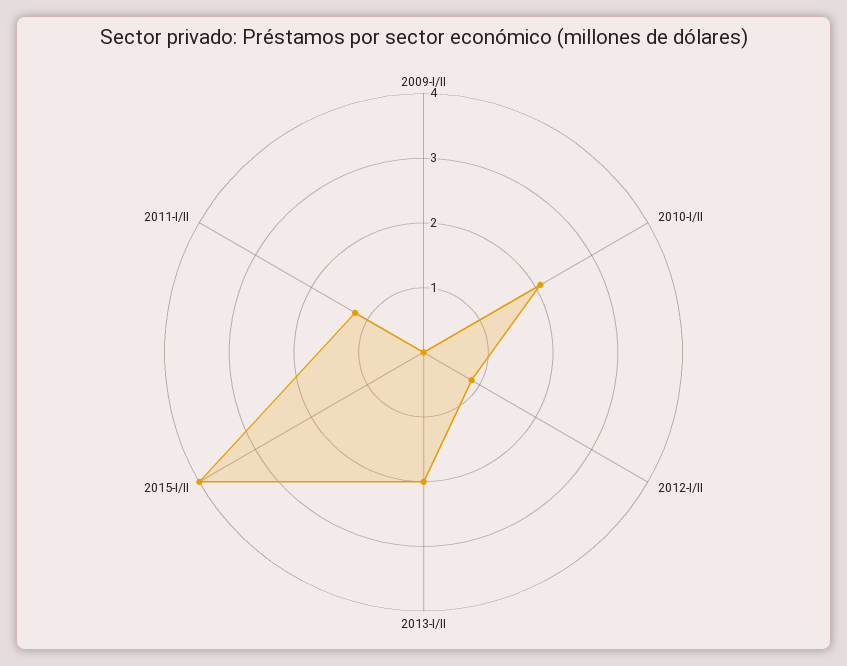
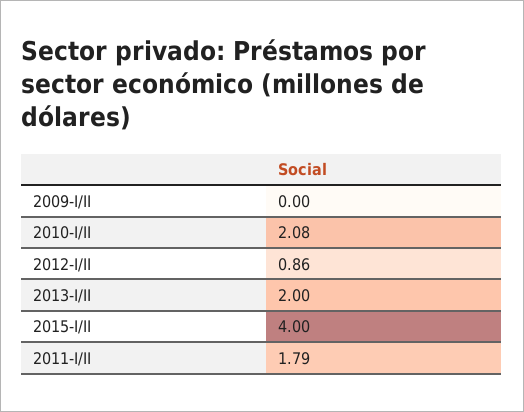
2011-I/II: 1.2 -> 1.79

